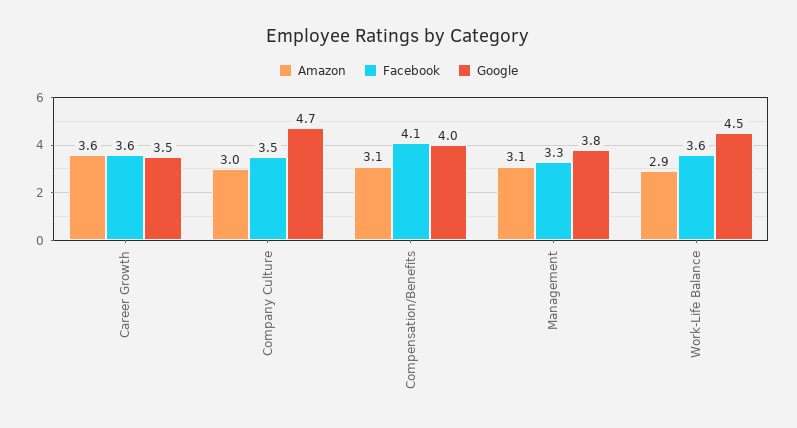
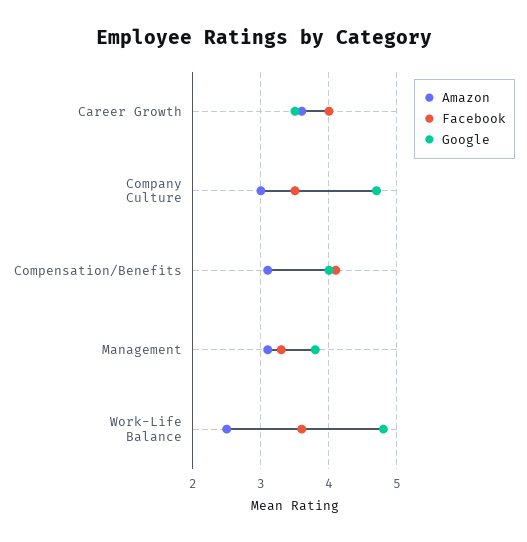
Facebook, Career Growth: 3.6 -> 4
Amazon, Work-Life Balance: 2.9 -> 2.5
Google, Work-Life Balance: 4.5 -> 4.8

